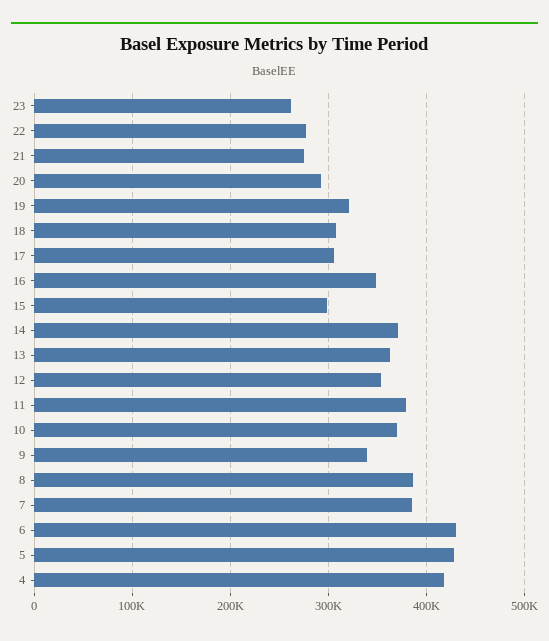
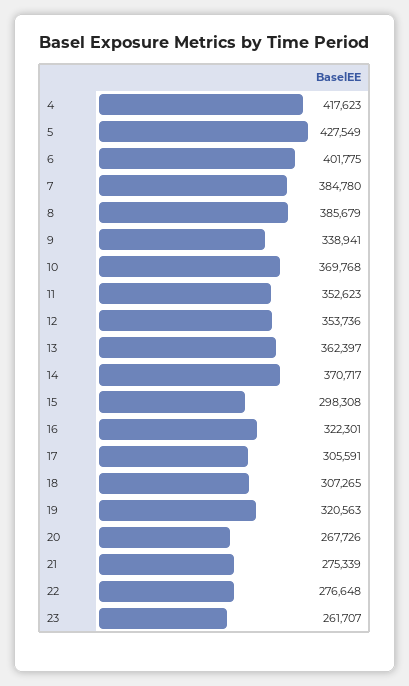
20: 290000 -> 267726
16: 350000 -> 322301
11: 380000 -> 352623
6: 430000 -> 401775

